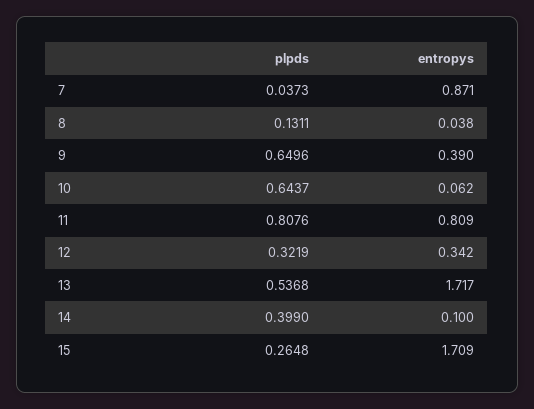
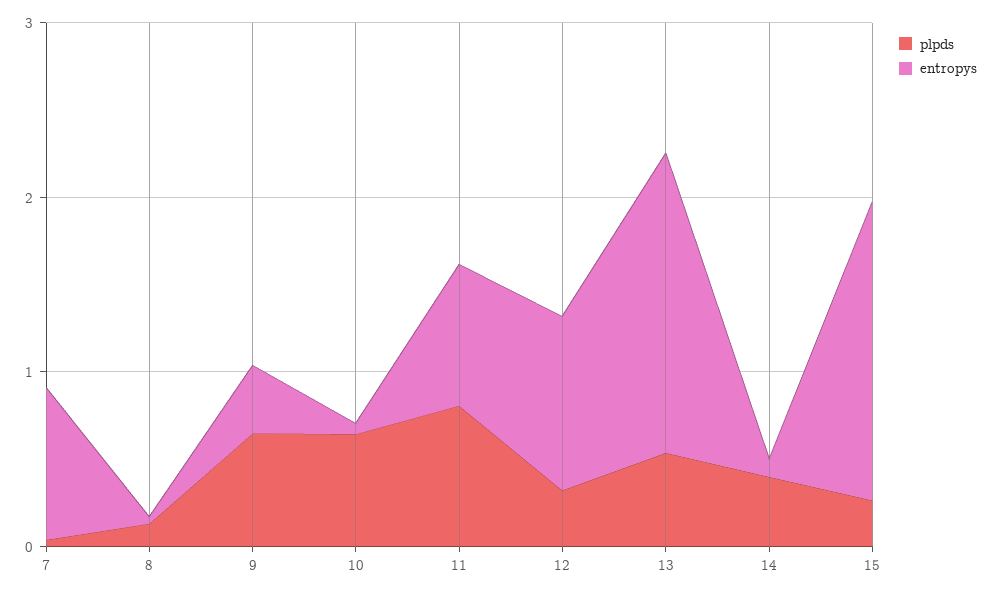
entropys, 12: 0.342 -> 1

